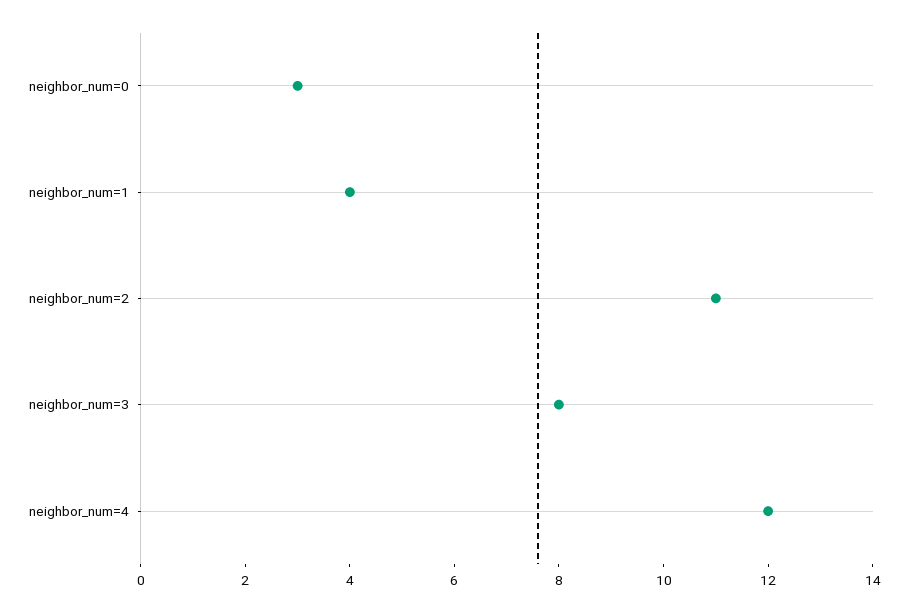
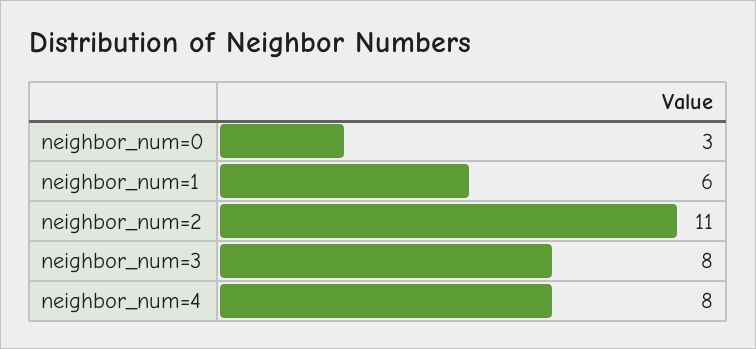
neighbor_num=1: 4 -> 6
neighbor_num=4: 12 -> 8

